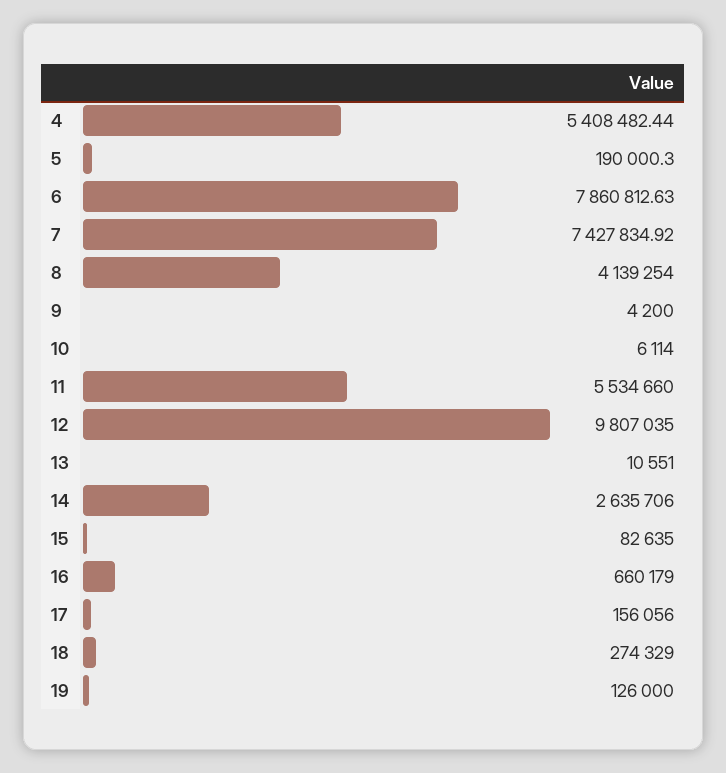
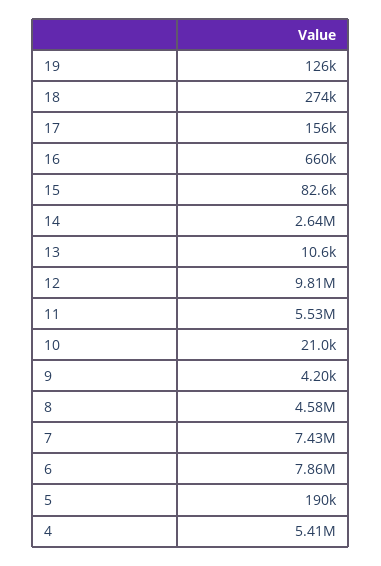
8: 4139254 -> 4580000
10: 6114 -> 21000

